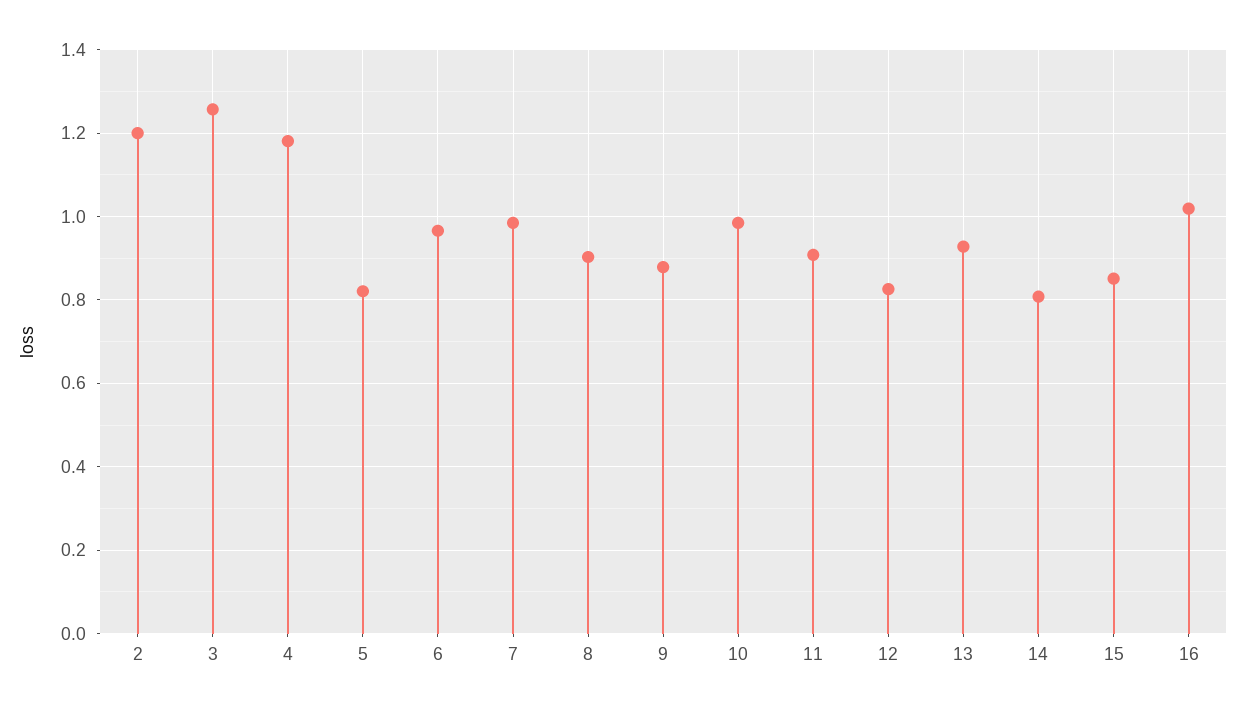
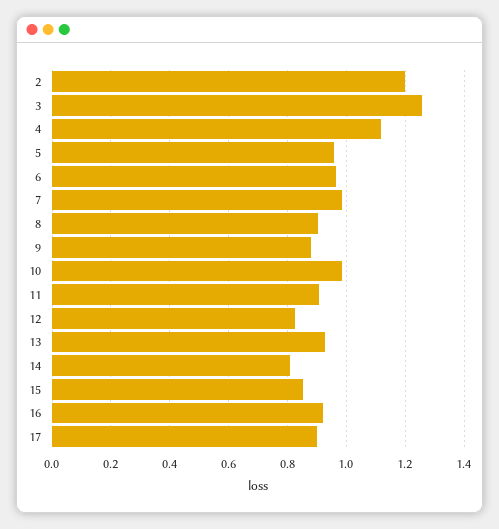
4: 1.18 -> 1.125
5: 0.82 -> 0.95
16: 1.02 -> 0.925
17: none -> 0.9

